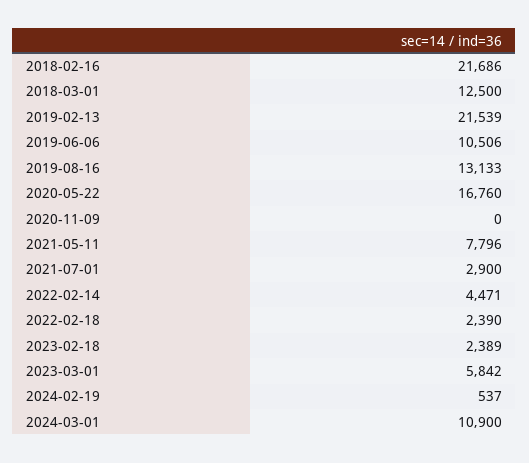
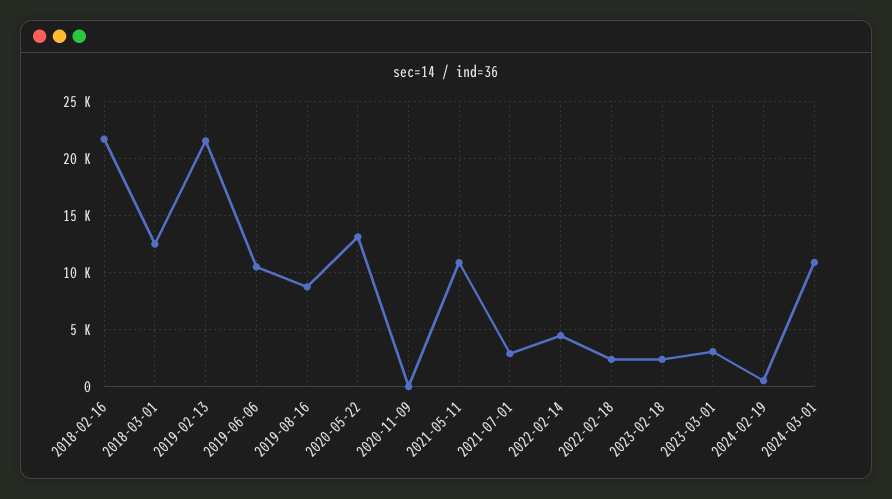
2019-08-16: 13133 -> 9000
2020-05-22: 16760 -> 13000
2021-05-11: 7796 -> 11000
2023-03-01: 5842 -> 3000

